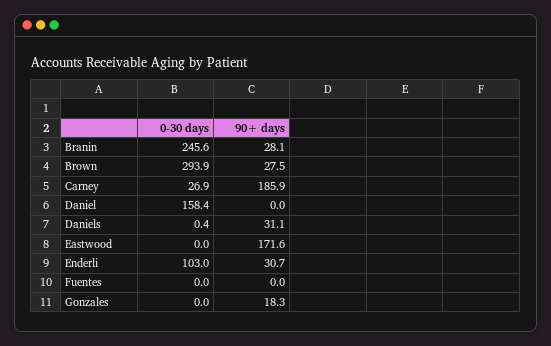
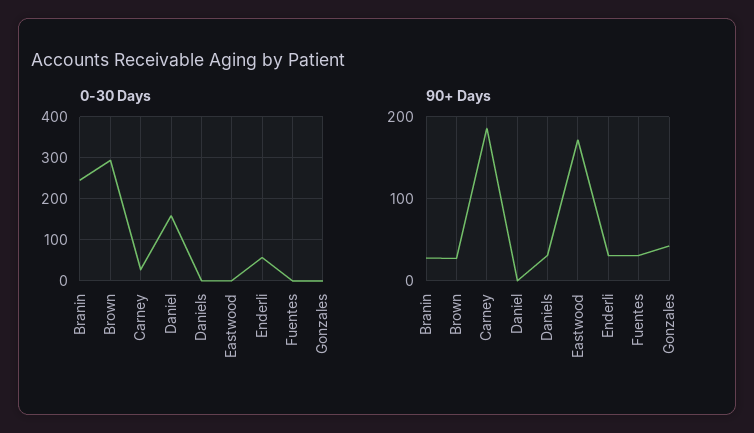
0-30 days, Enderli: 103 -> 60
90+ days, Fuentes: 0 -> 30
90+ days, Gonzales: 18.3 -> 40

